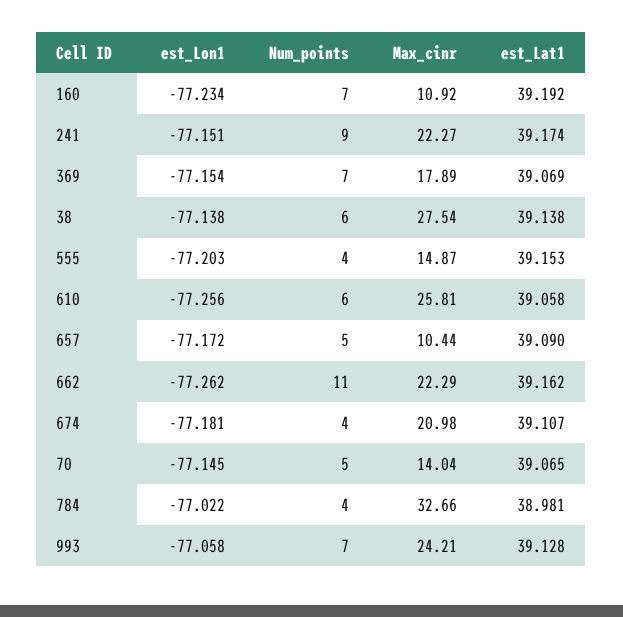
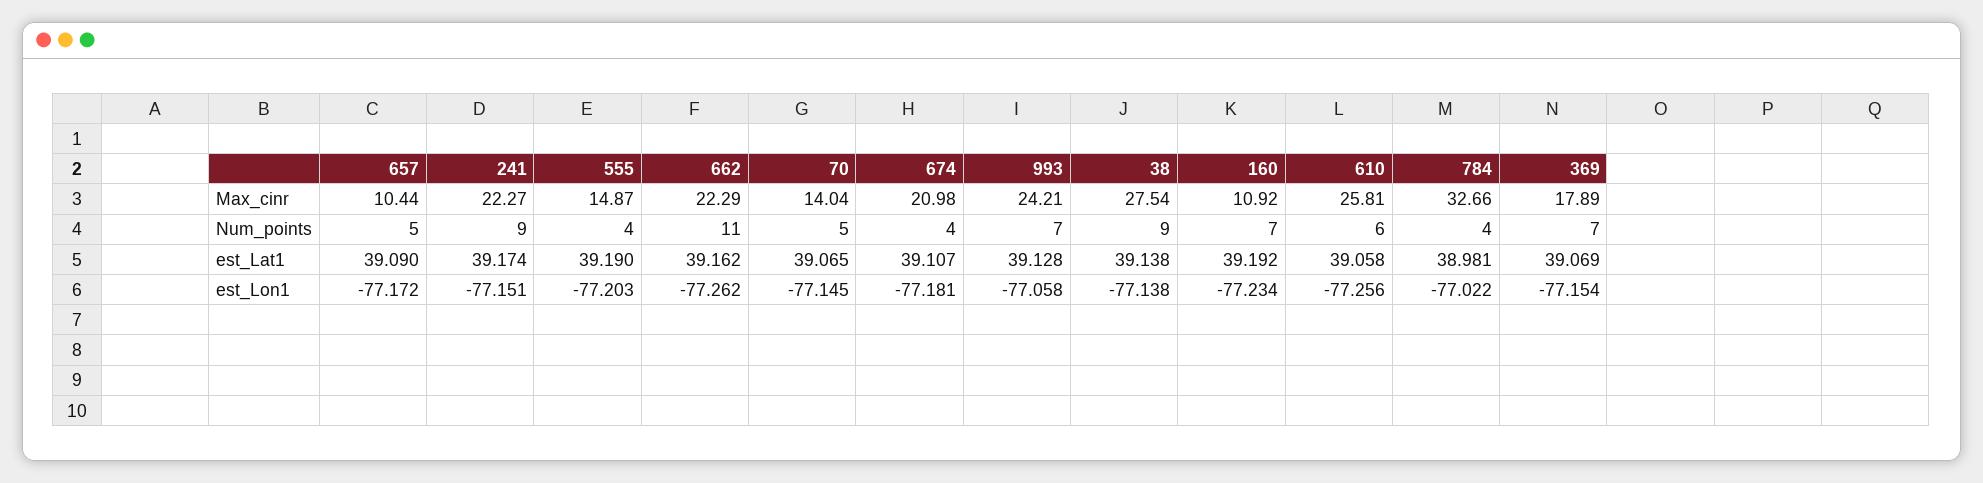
Num_points, 38: 6 -> 9
est_Lat1, 555: 39.153 -> 39.19

